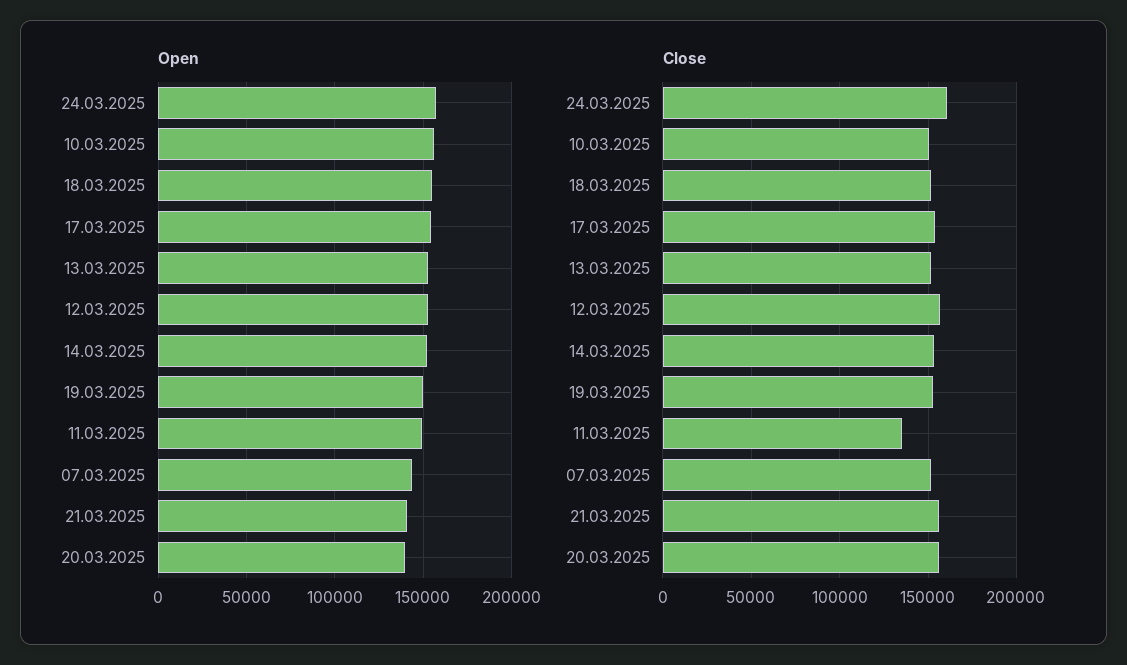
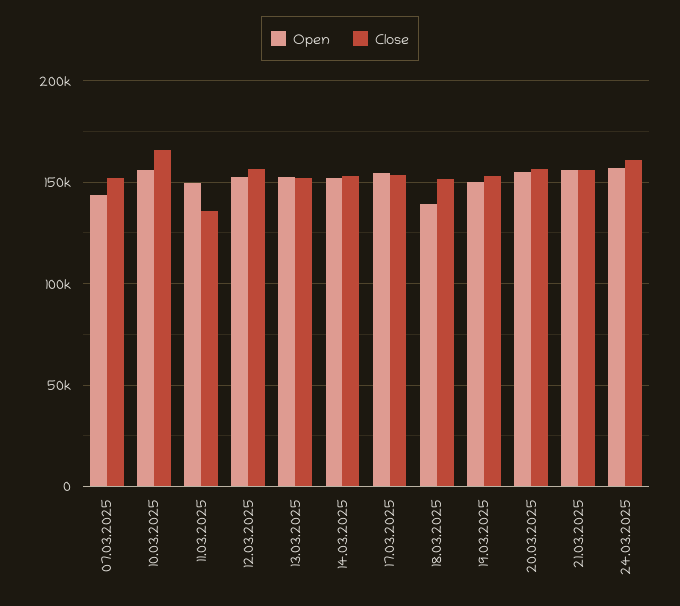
Open, 18.03.2025: 155000 -> 140000
Open, 21.03.2025: 140000 -> 155000
Open, 20.03.2025: 140000 -> 155000
Close, 10.03.2025: 150000 -> 165000

